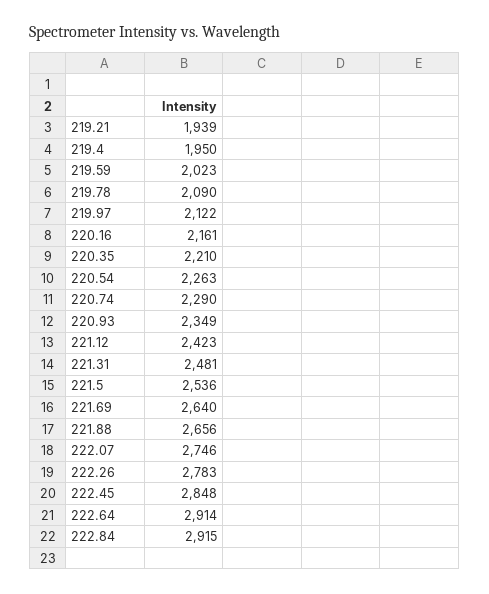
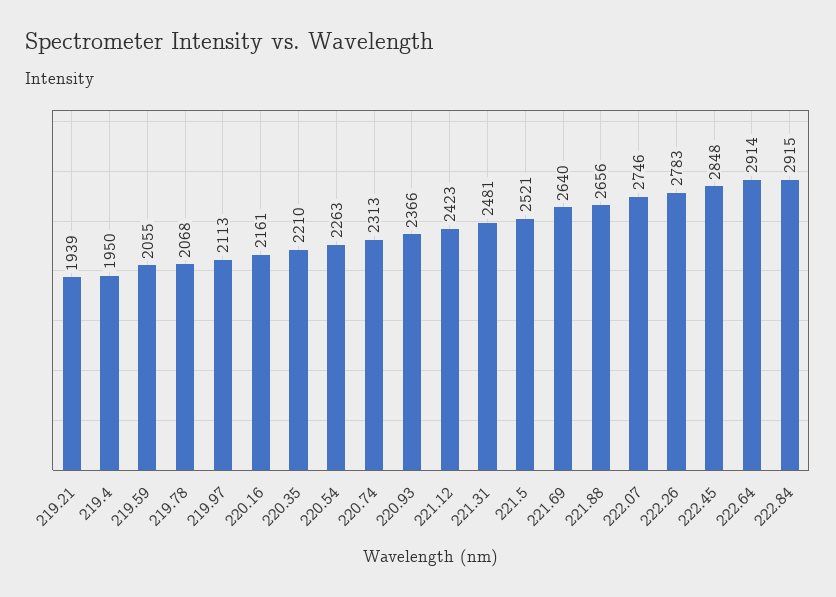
219.59: 2023 -> 2055
219.78: 2090 -> 2068
219.97: 2122 -> 2113
220.74: 2290 -> 2313
220.93: 2349 -> 2366
221.5: 2536 -> 2521

